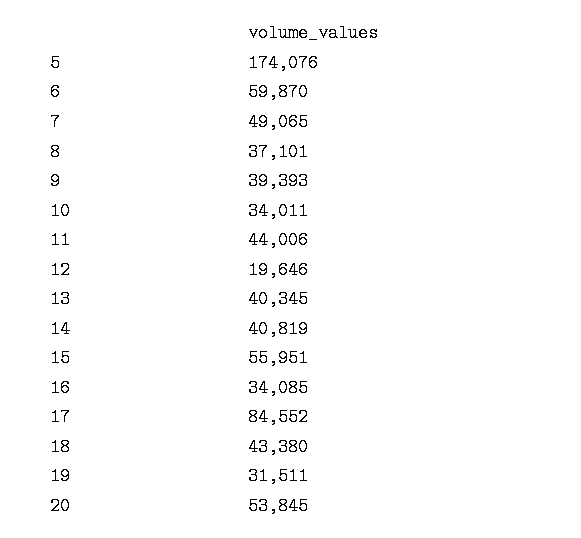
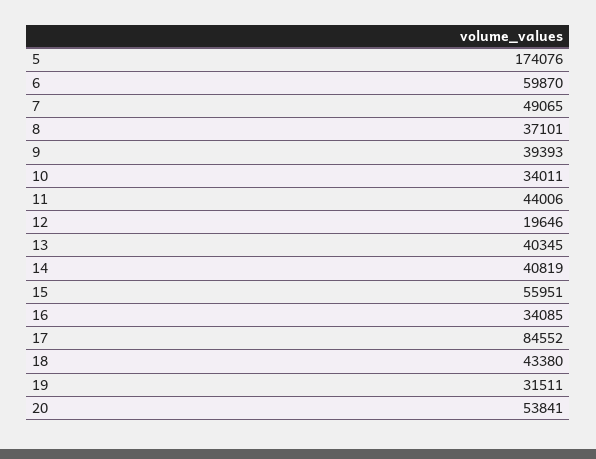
20: 53845 -> 53841

